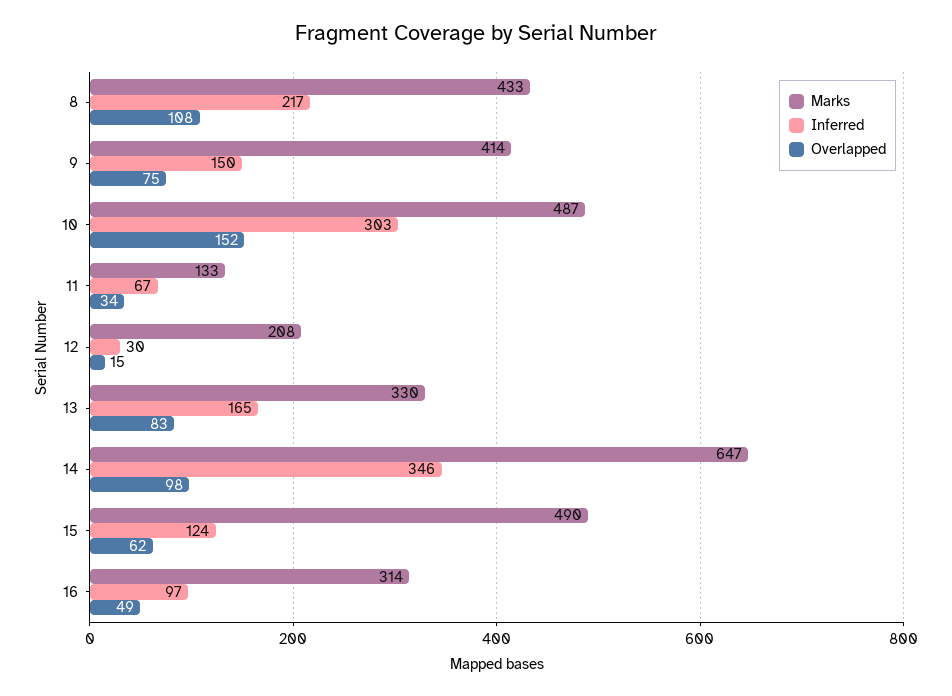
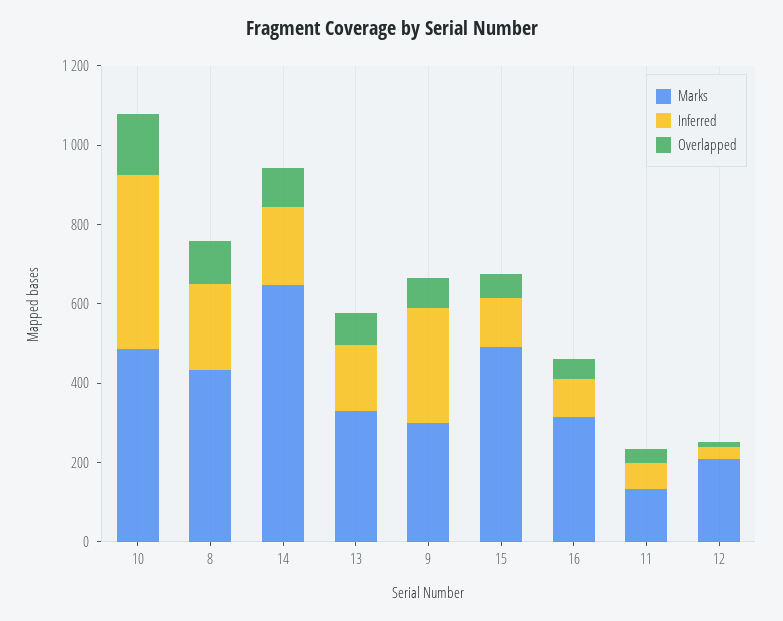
Marks, 9: 414 -> 300
Inferred, 9: 150 -> 300
Inferred, 10: 303 -> 450
Inferred, 14: 346 -> 200

